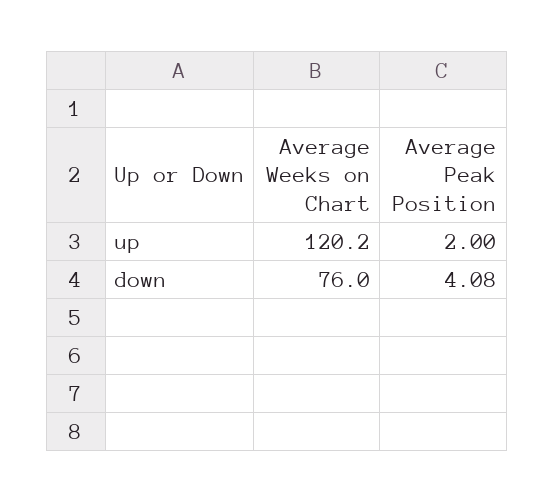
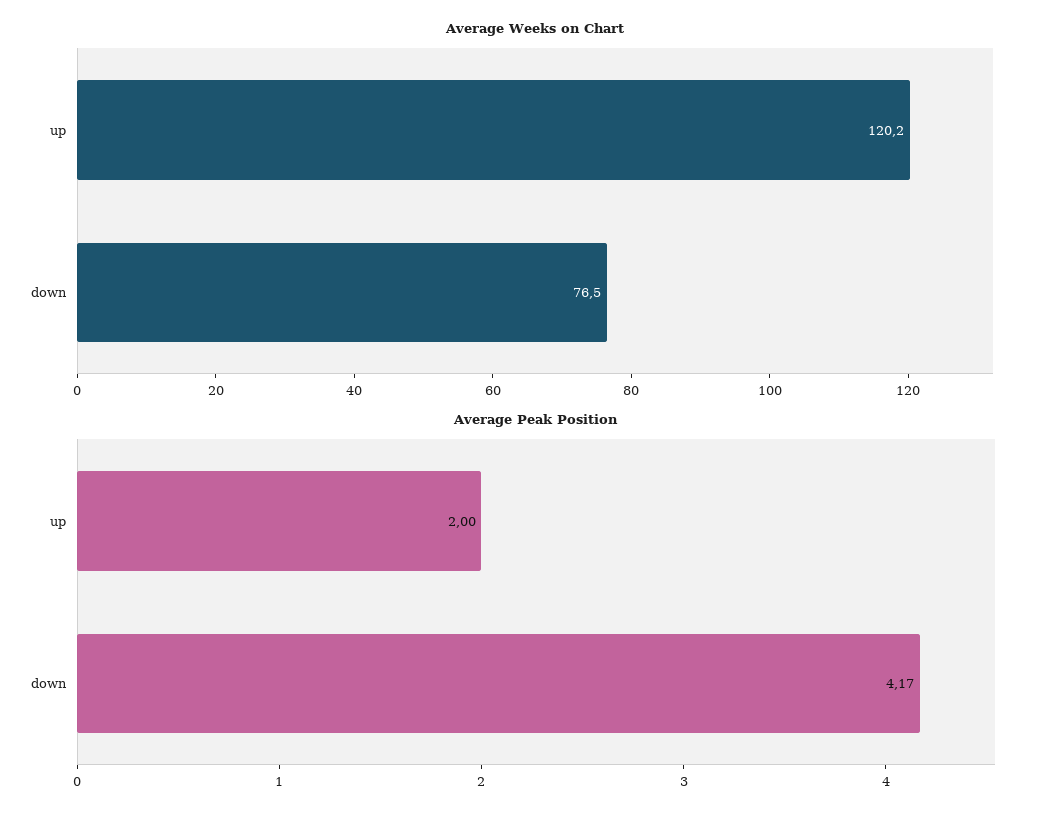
Average Weeks on Chart, down: 76 -> 76.5
Average Peak Position, down: 4.08 -> 4.17

